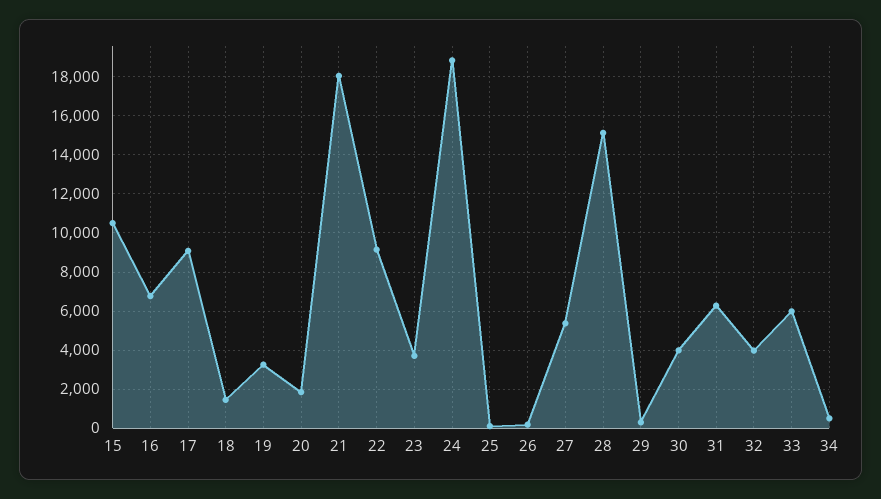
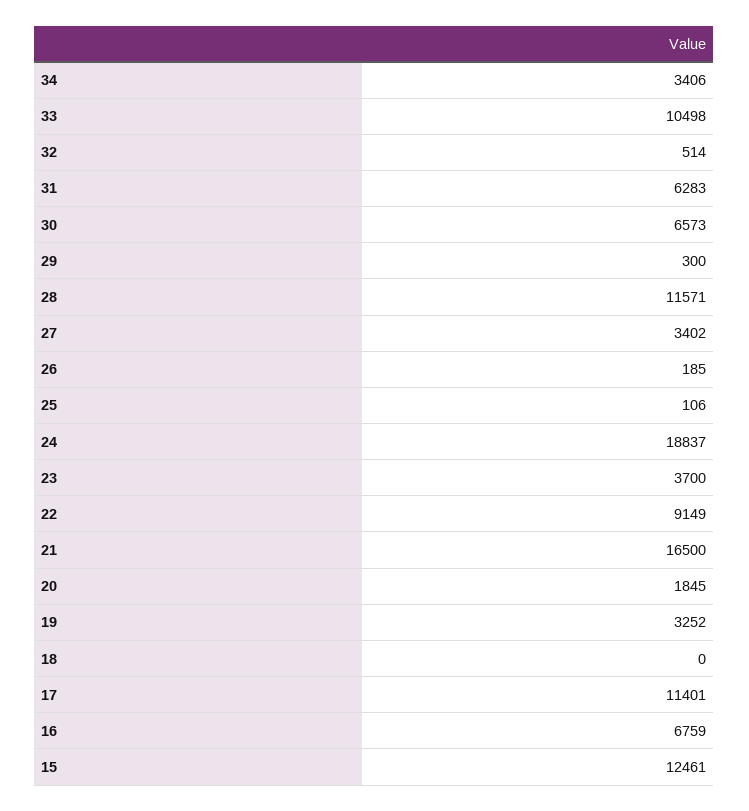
15: 10500 -> 12461
17: 9000 -> 11401
18: 1500 -> 0
21: 18000 -> 16500
27: 5500 -> 3402
28: 15000 -> 11571
30: 4000 -> 6573
32: 4000 -> 514
33: 6000 -> 10498
34: 500 -> 3406

